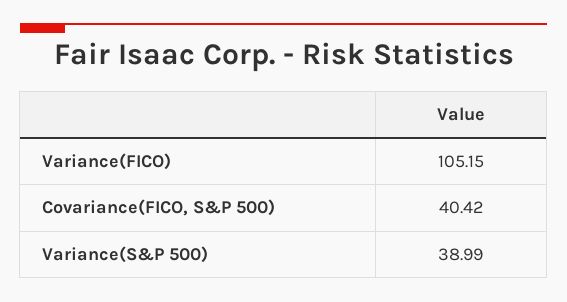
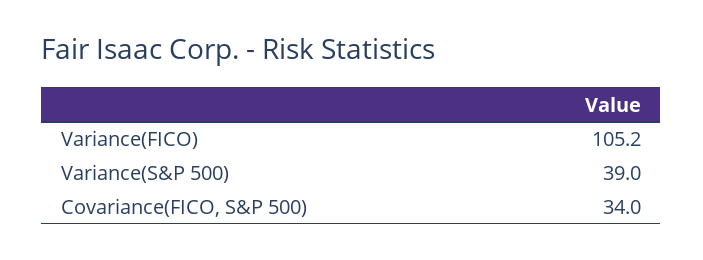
Covariance(FICO, S&P 500): 40.42 -> 34

